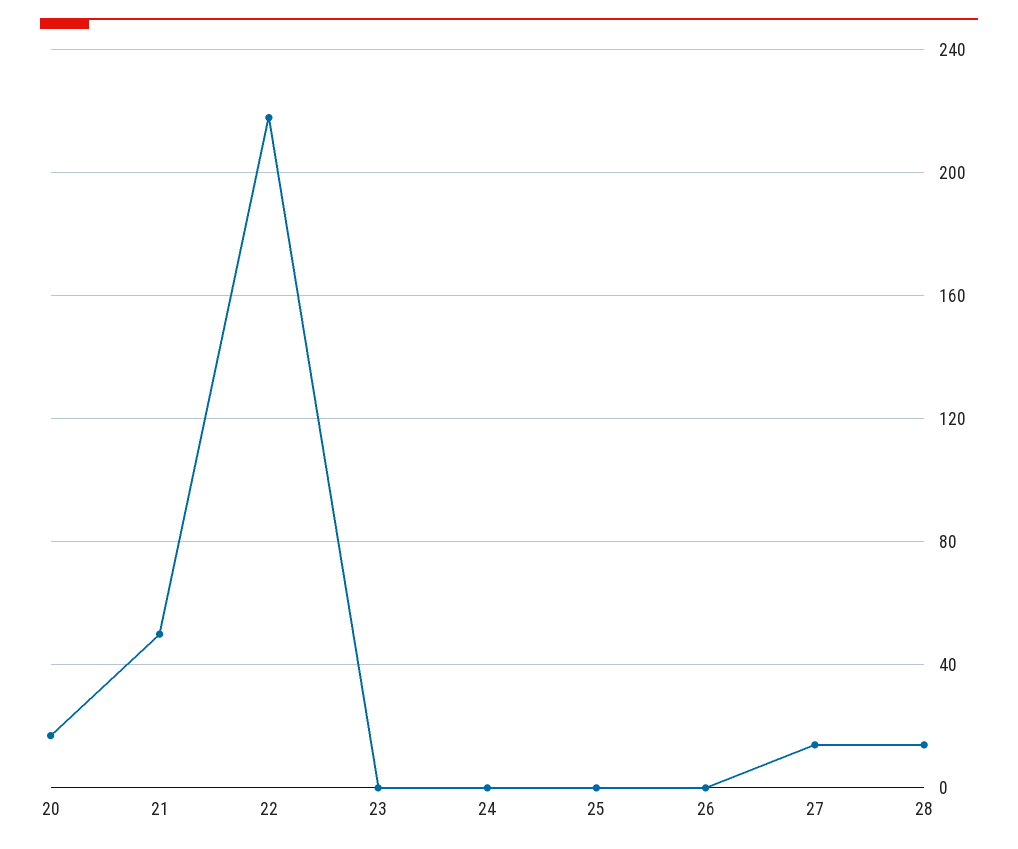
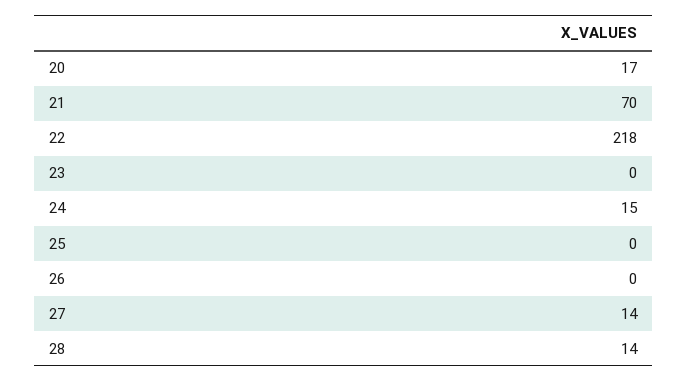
21: 50 -> 70
24: 0 -> 15

